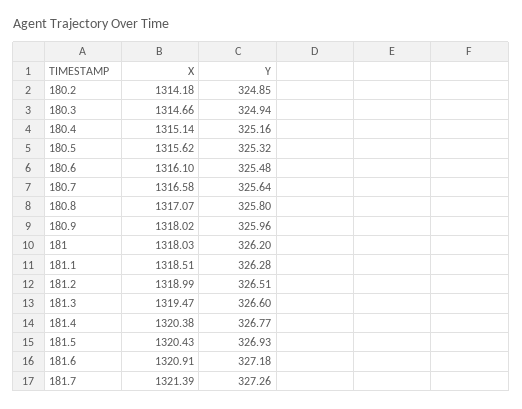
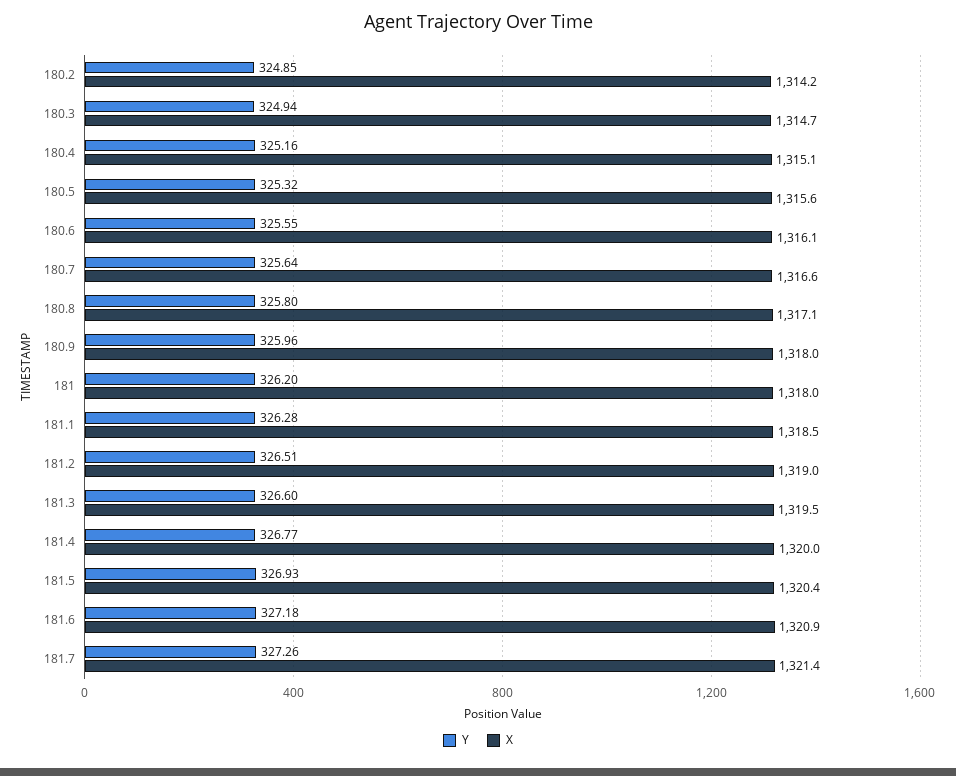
Y, 180.6: 325.48 -> 325.55
X, 181.4: 1320.38 -> 1320

